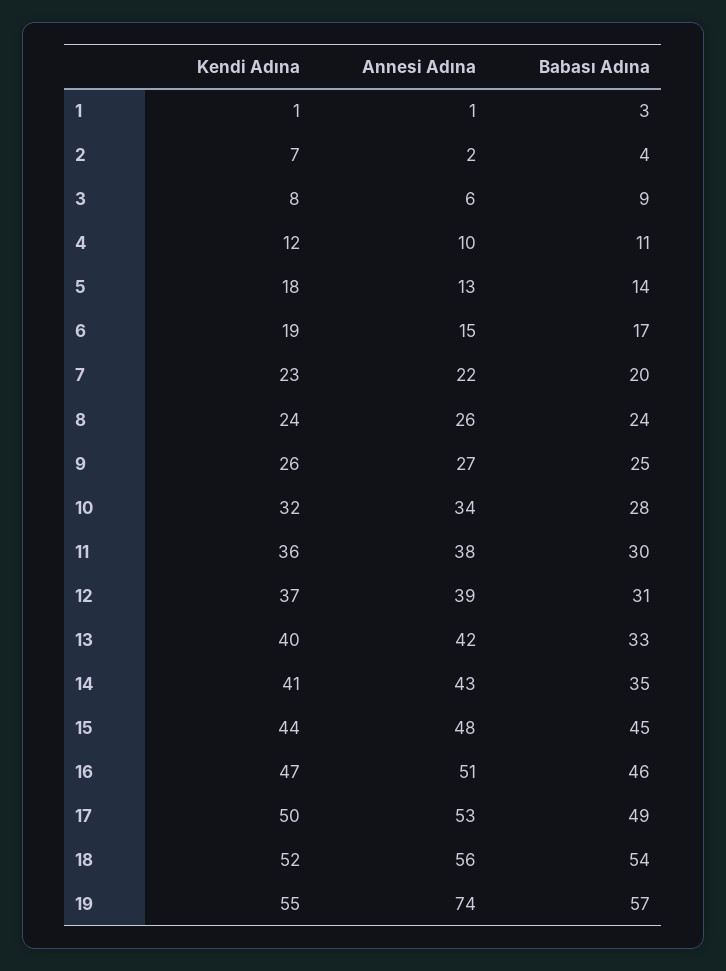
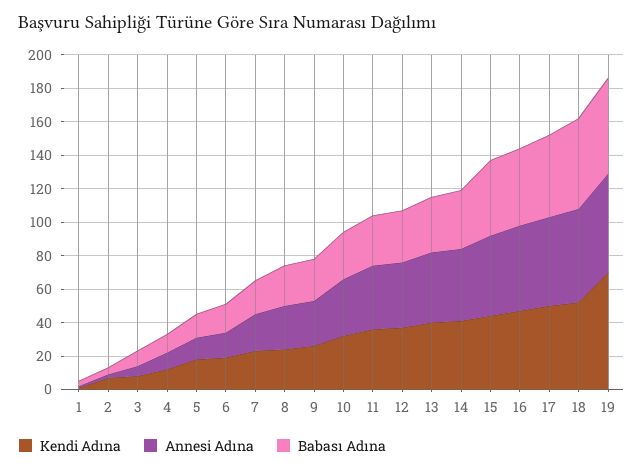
Kendi Adına, 19: 55 -> 70
Annesi Adına, 19: 74 -> 60

